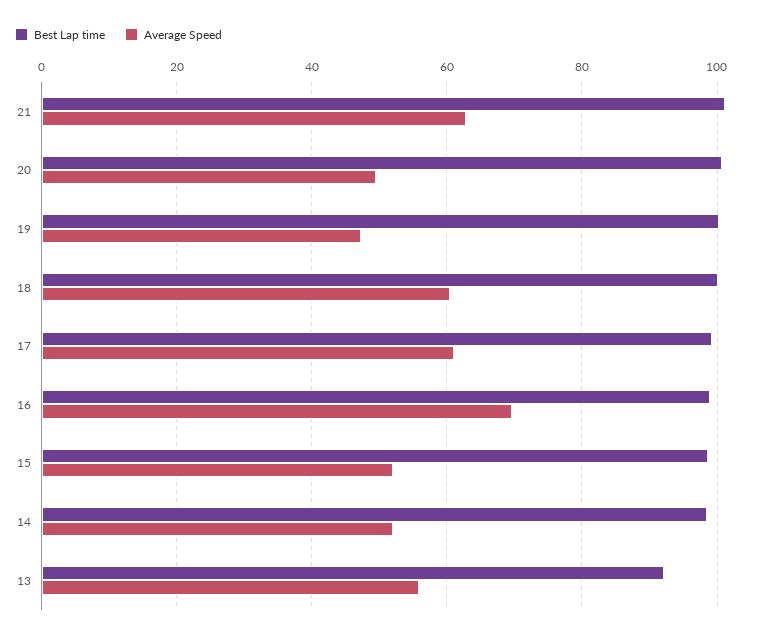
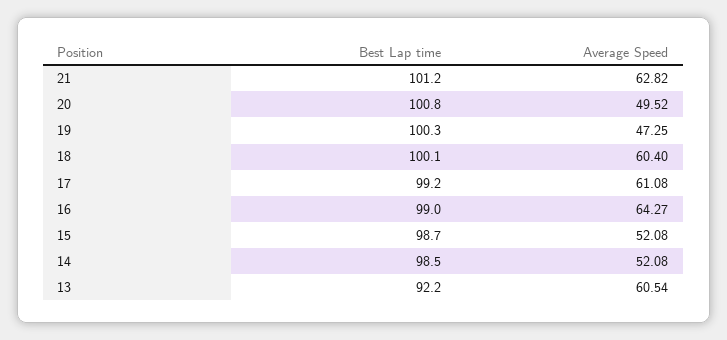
Average Speed, 16: 70 -> 64.27
Average Speed, 13: 56 -> 60.54

